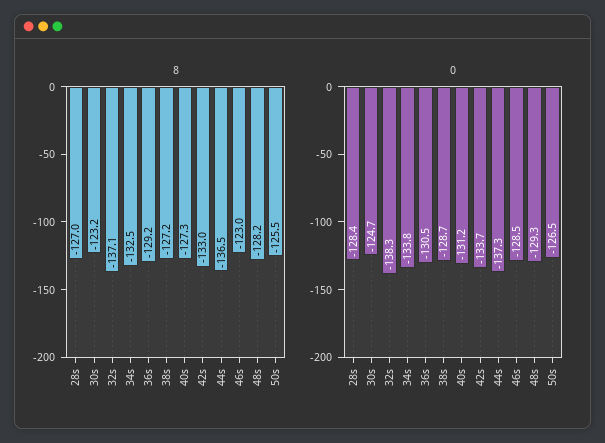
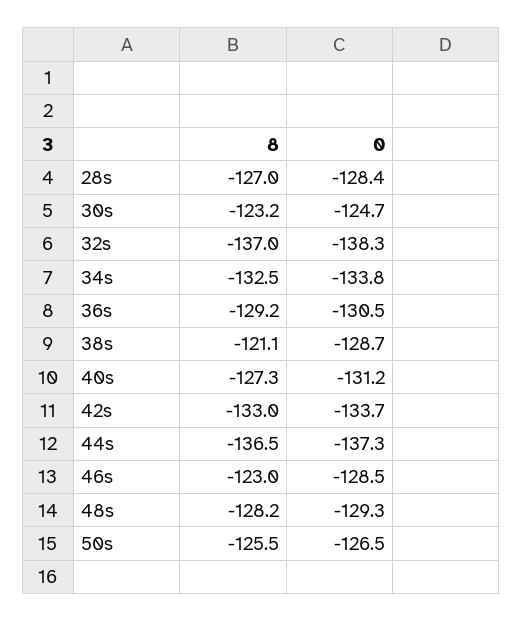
8, 32s: -137.1 -> -137
8, 38s: -127.2 -> -121.1

